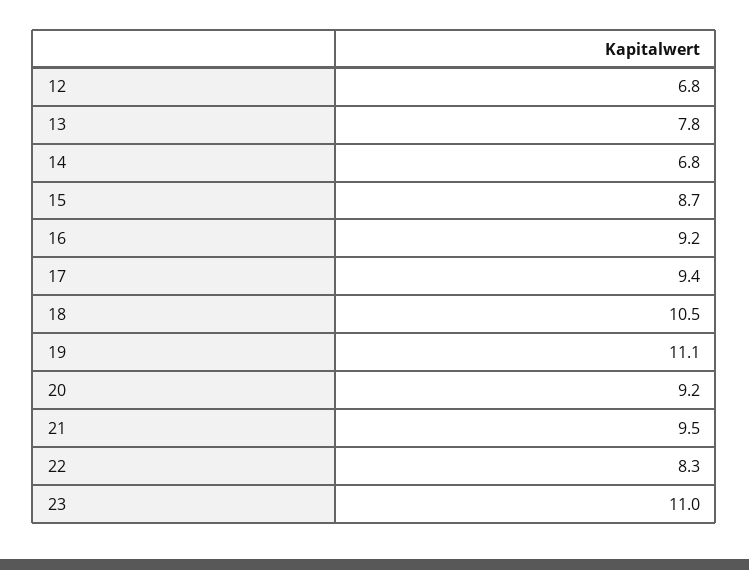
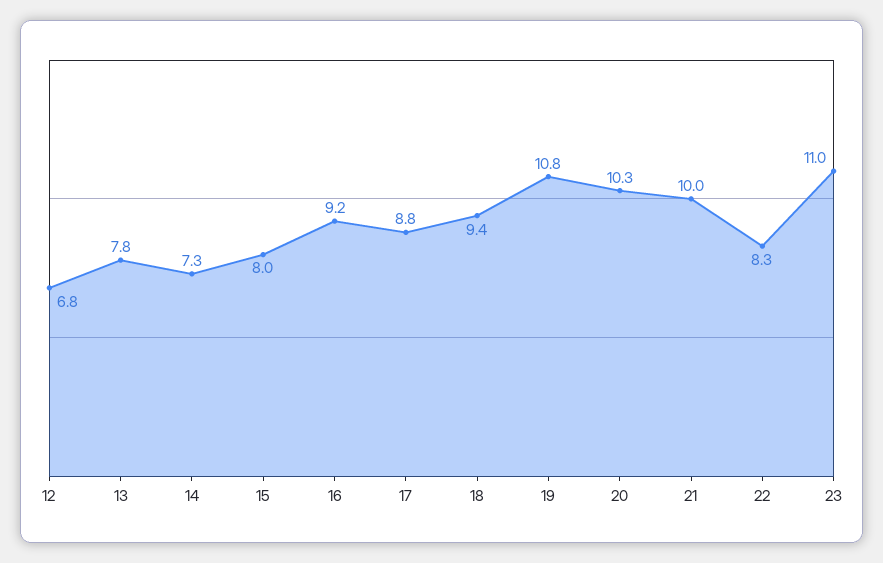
14: 6.8 -> 7.3
15: 8.7 -> 8
17: 9.4 -> 8.8
18: 10.5 -> 9.4
19: 11.1 -> 10.8
20: 9.2 -> 10.3
21: 9.5 -> 10

